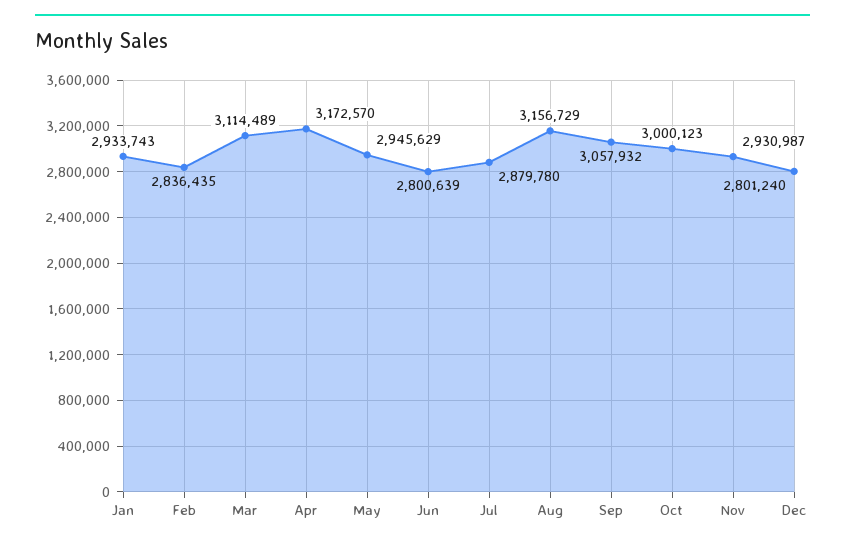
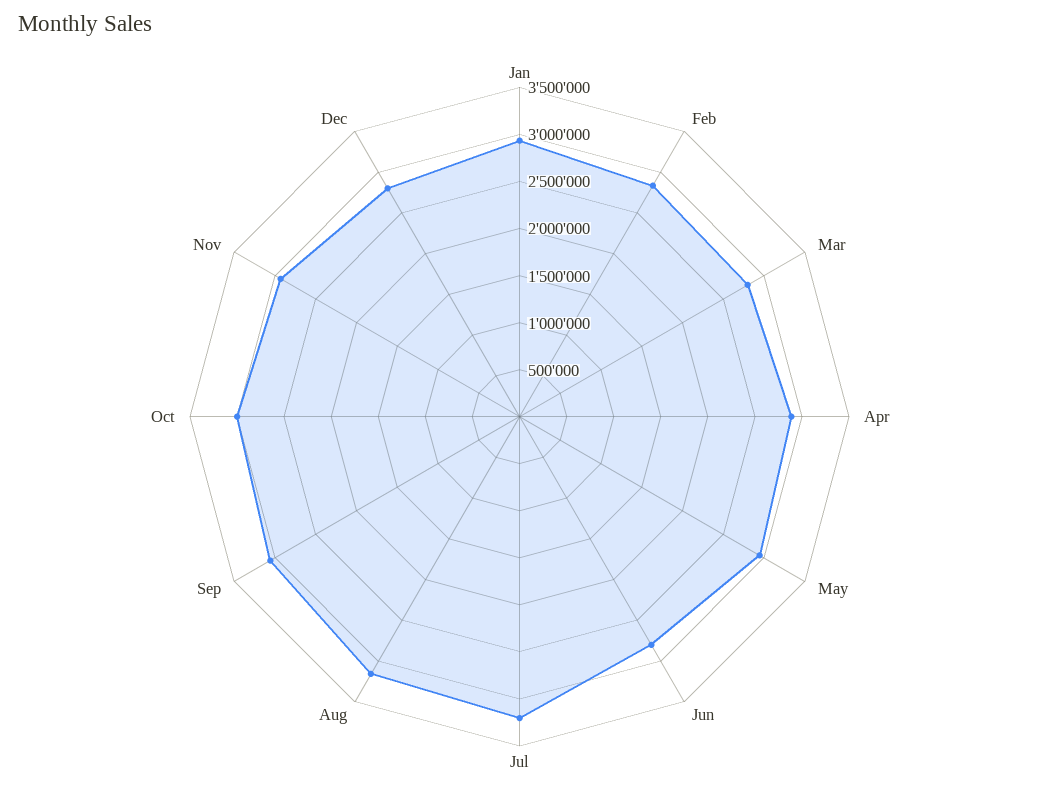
Mar: 3114489 -> 2800000
Apr: 3172570 -> 2900000
Jul: 2879780 -> 3200000

